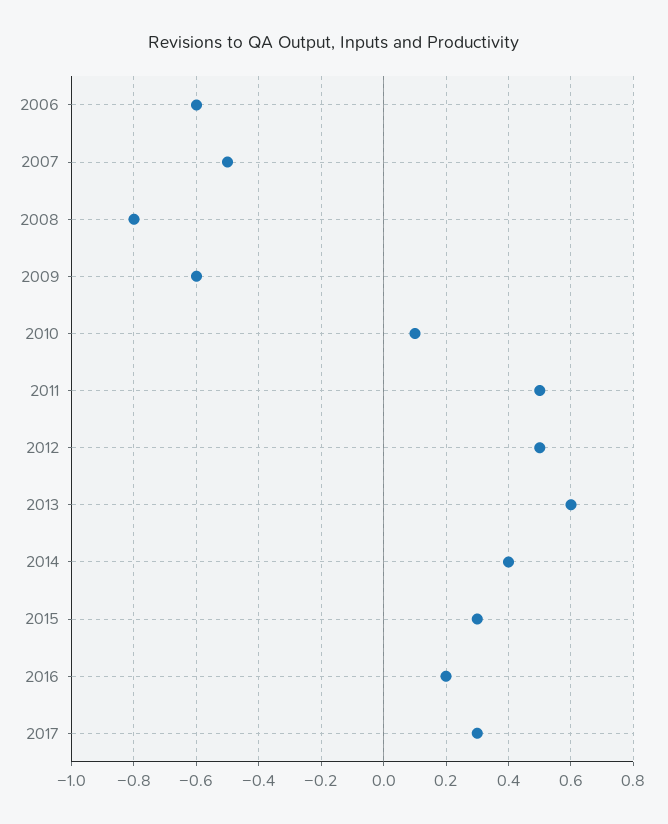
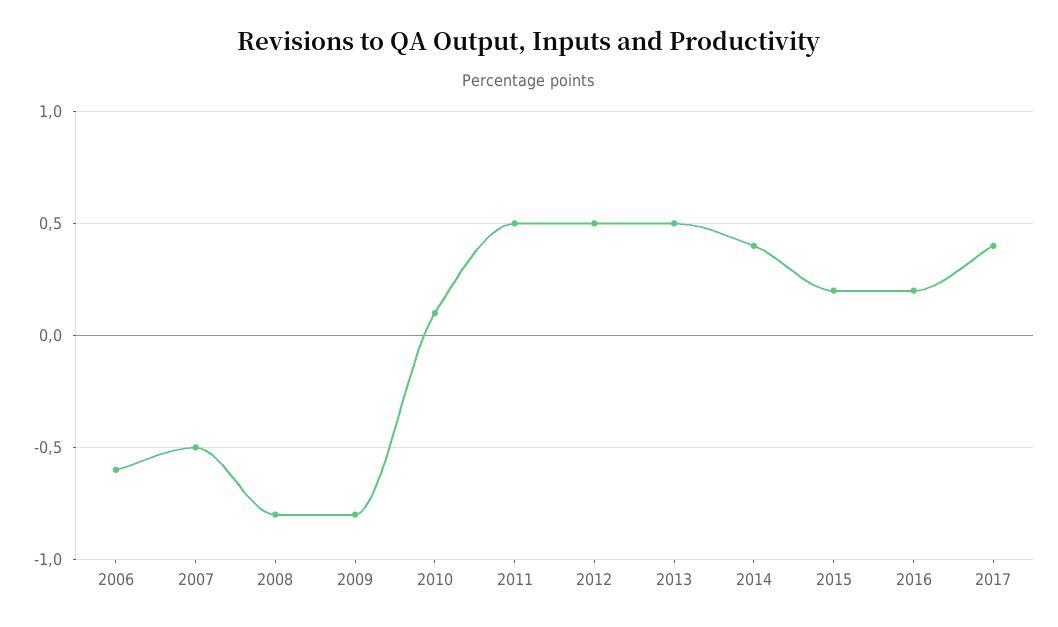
2009: -0.6 -> -0.8
2013: 0.6 -> 0.5
2015: 0.3 -> 0.2
2017: 0.3 -> 0.4

